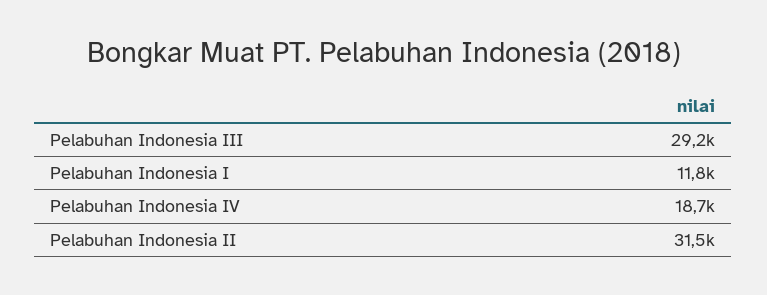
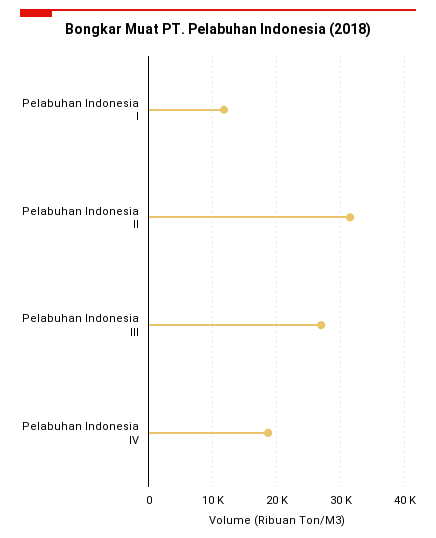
Pelabuhan Indonesia III: 29200 -> 27000

